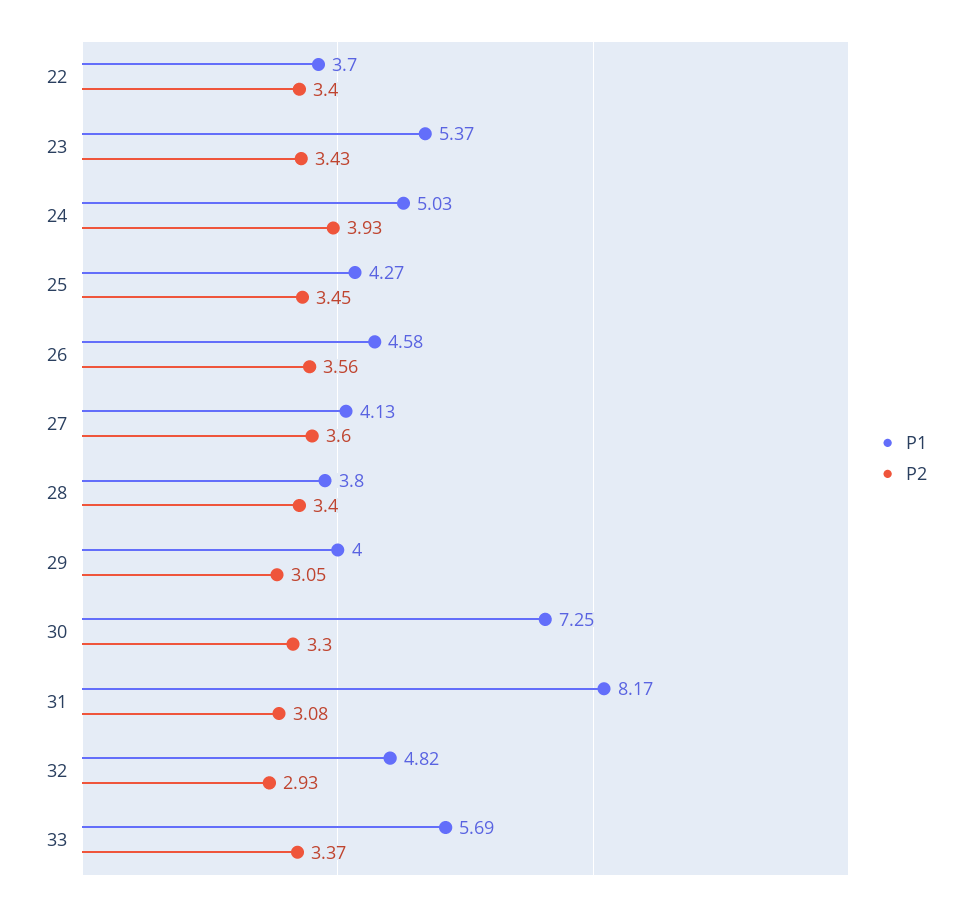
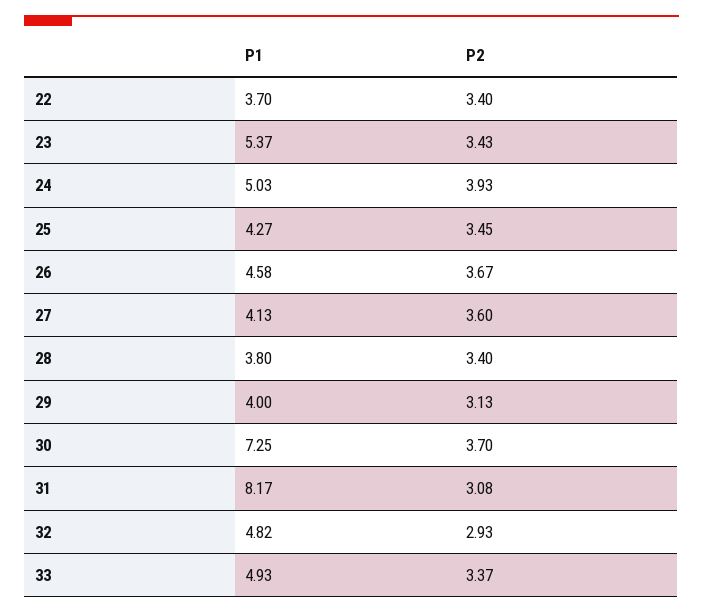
P2, 26: 3.56 -> 3.67
P2, 29: 3.05 -> 3.13
P2, 30: 3.3 -> 3.7
P1, 33: 5.69 -> 4.93

